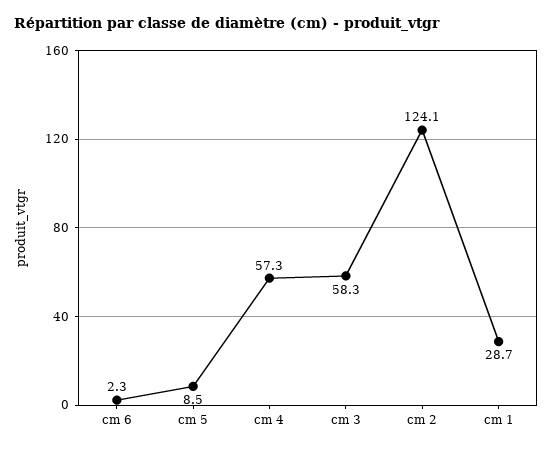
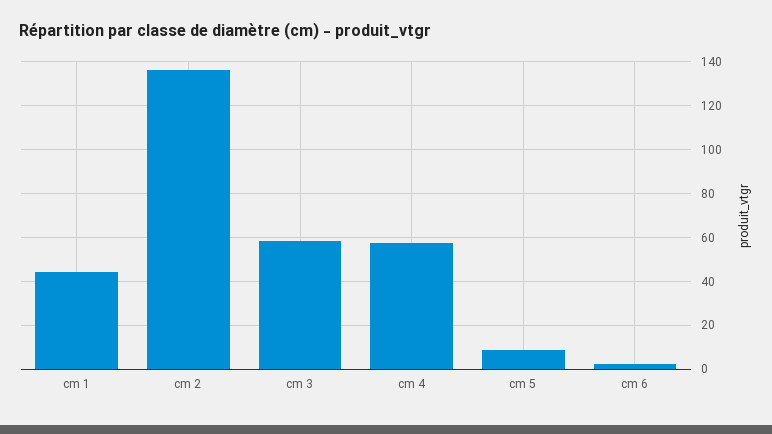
cm 2: 124.1 -> 135
cm 1: 28.7 -> 45

